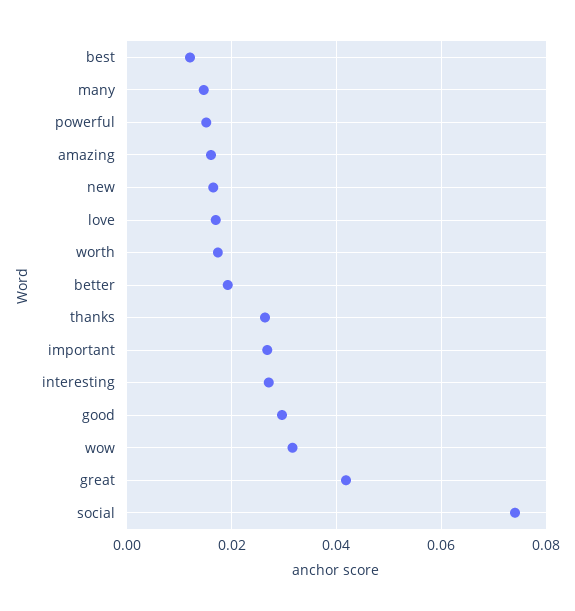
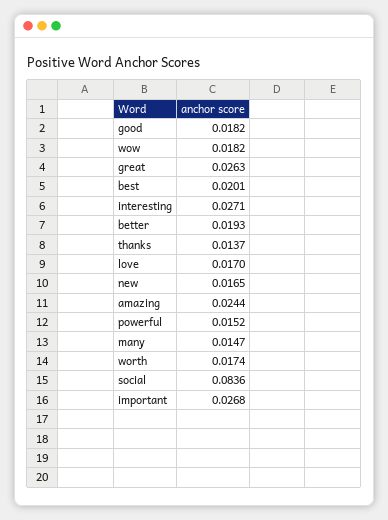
best: 0.012 -> 0.0201
amazing: 0.016 -> 0.0244
thanks: 0.026 -> 0.0137
good: 0.03 -> 0.0182
wow: 0.032 -> 0.0182
great: 0.042 -> 0.0263
social: 0.074 -> 0.0836

